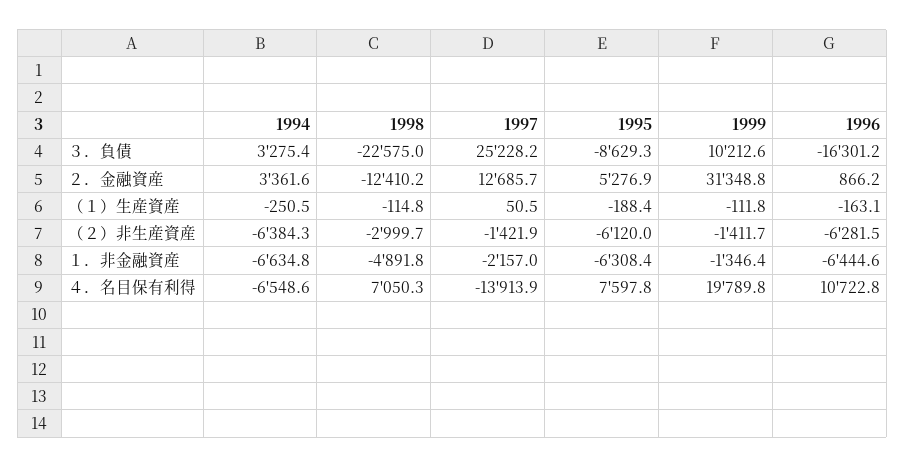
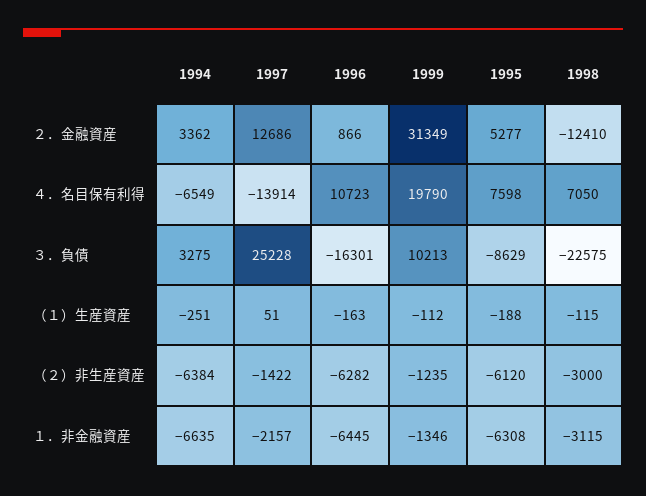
1999, （２）非生産資産: -1411.7 -> -1235
1998, １．非金融資産: -4891.8 -> -3115

